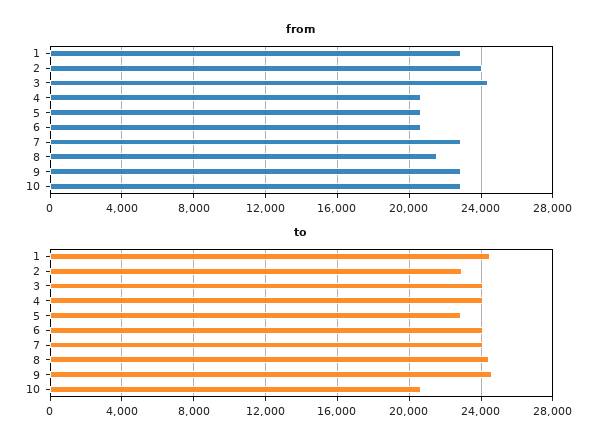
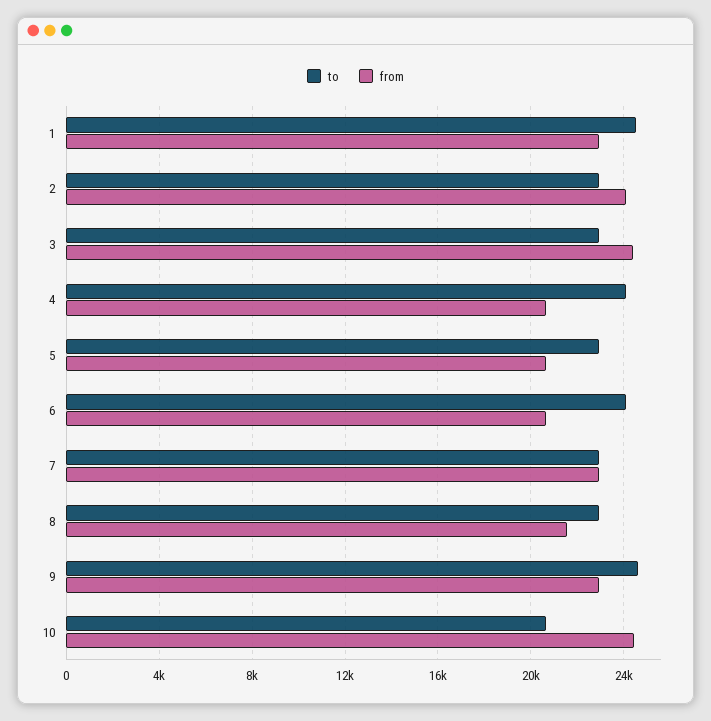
from, 10: 23000 -> 24500
to, 3: 24000 -> 23000
to, 7: 24000 -> 23000
to, 8: 24500 -> 23000

